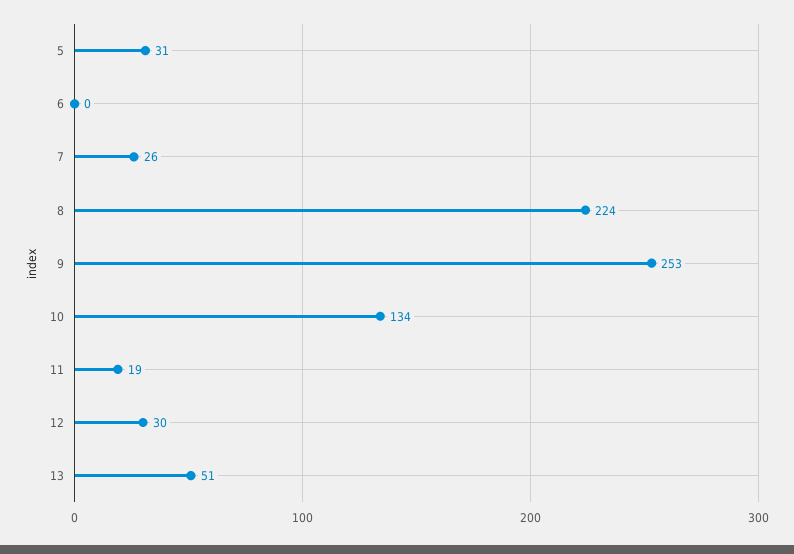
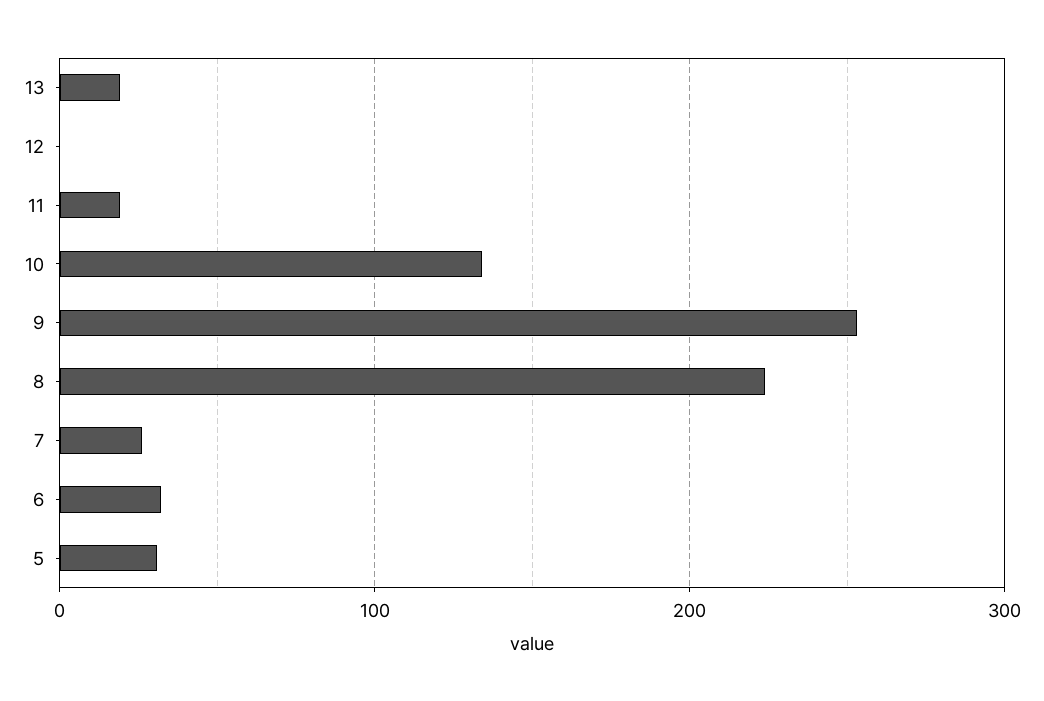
6: 0 -> 30
12: 30 -> 0
13: 51 -> 20

